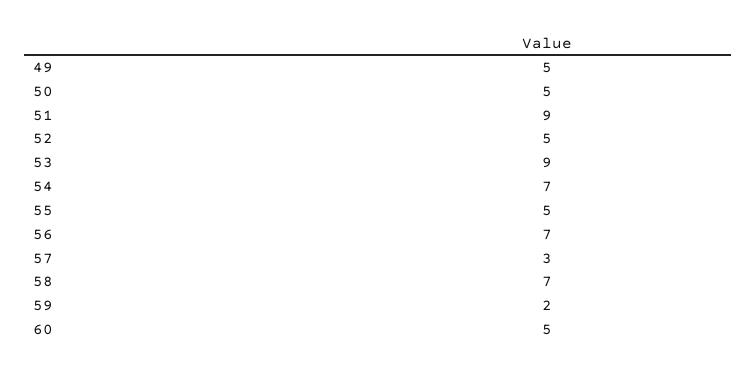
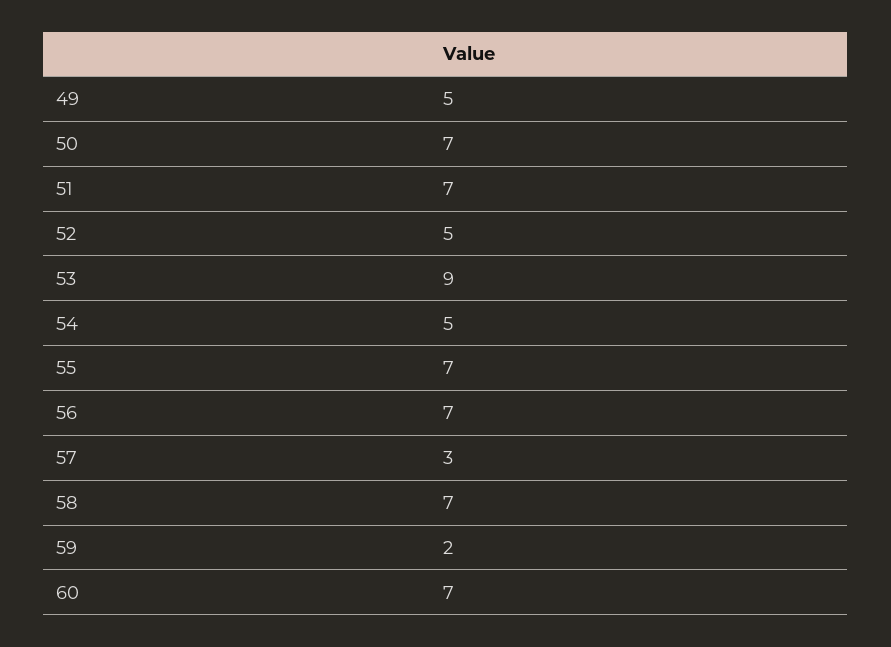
50: 5 -> 7
51: 9 -> 7
54: 7 -> 5
55: 5 -> 7
60: 5 -> 7

